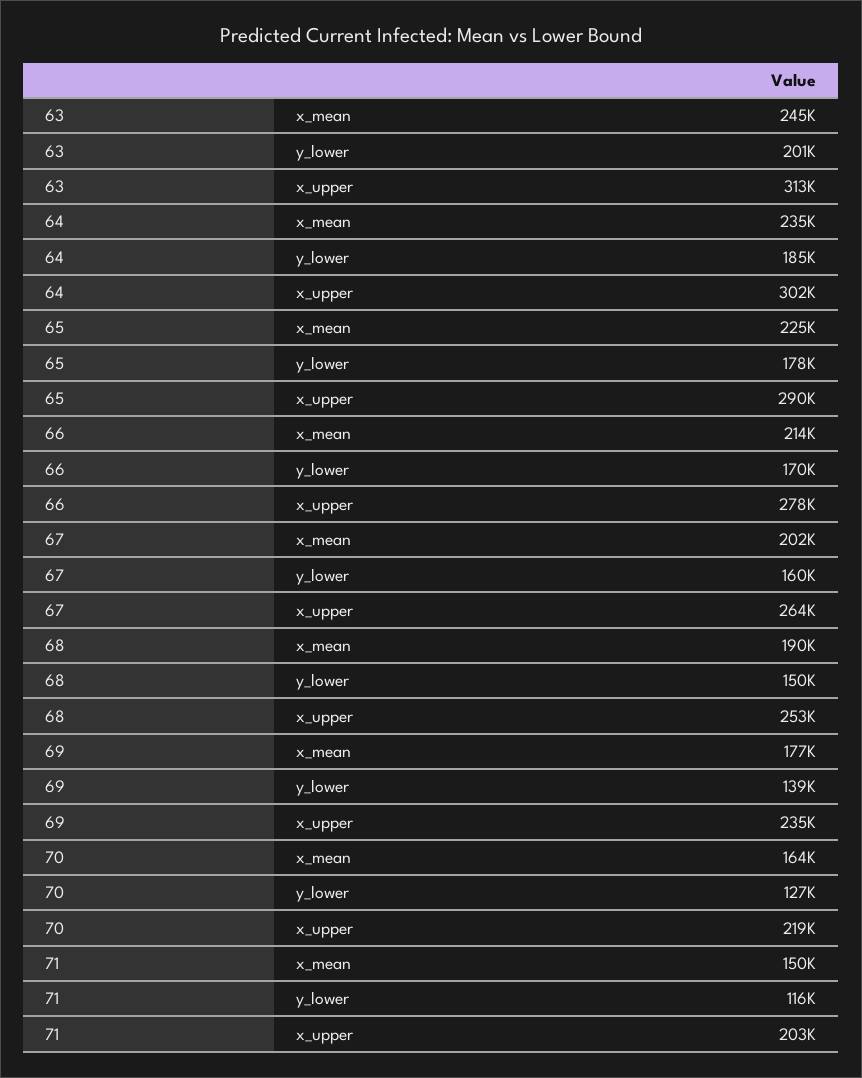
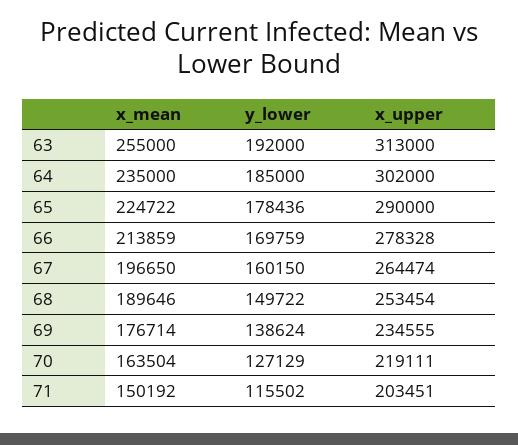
63, x_mean: 245000 -> 255000
63, y_lower: 201000 -> 192000
67, x_mean: 202000 -> 196650

